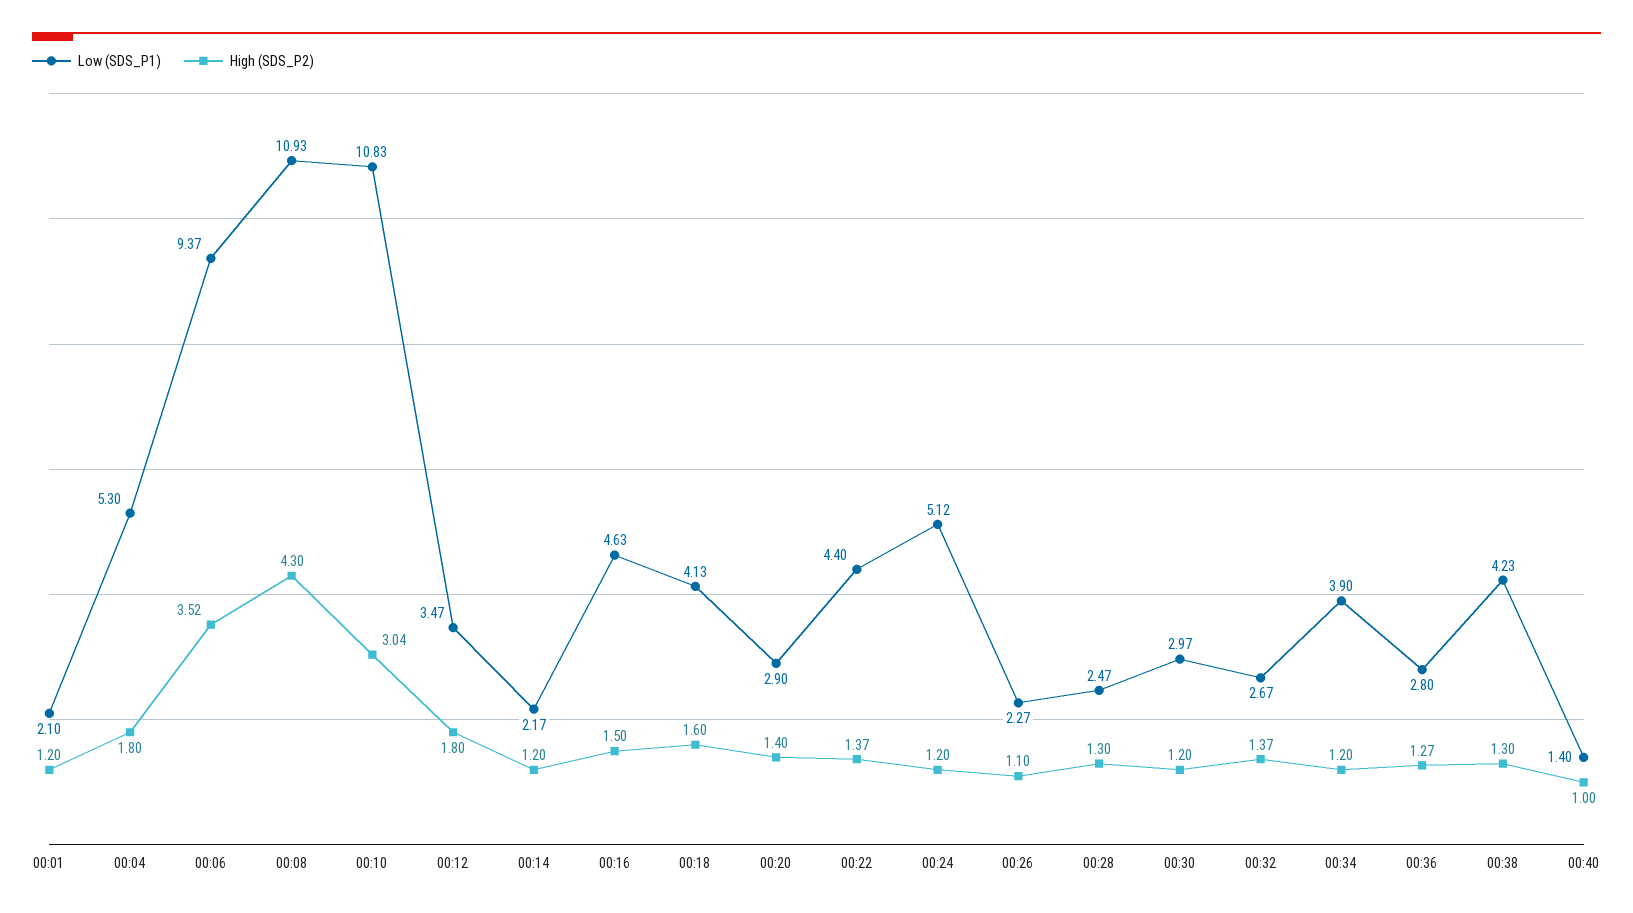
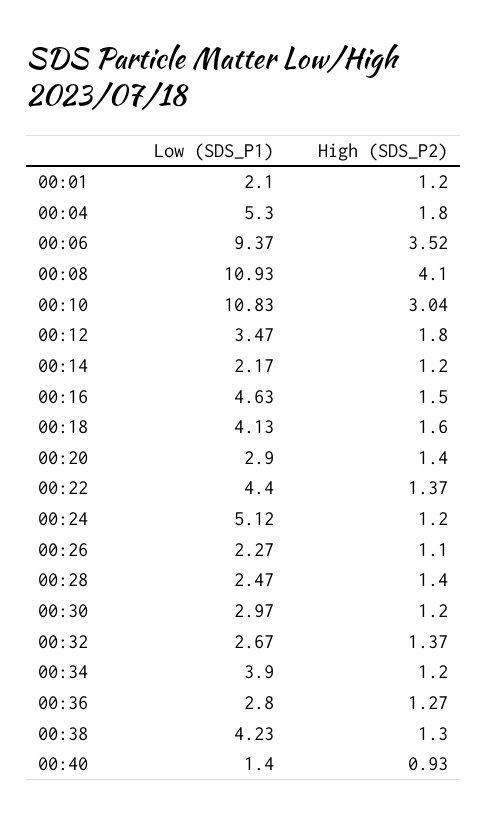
High (SDS_P2), 00:08: 4.3 -> 4.1
High (SDS_P2), 00:28: 1.3 -> 1.4
High (SDS_P2), 00:40: 1 -> 0.93

